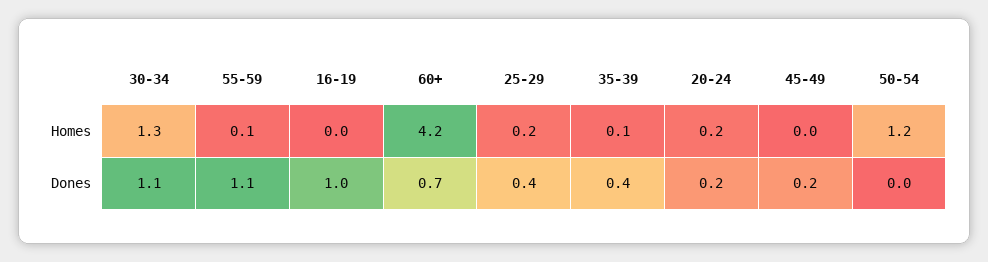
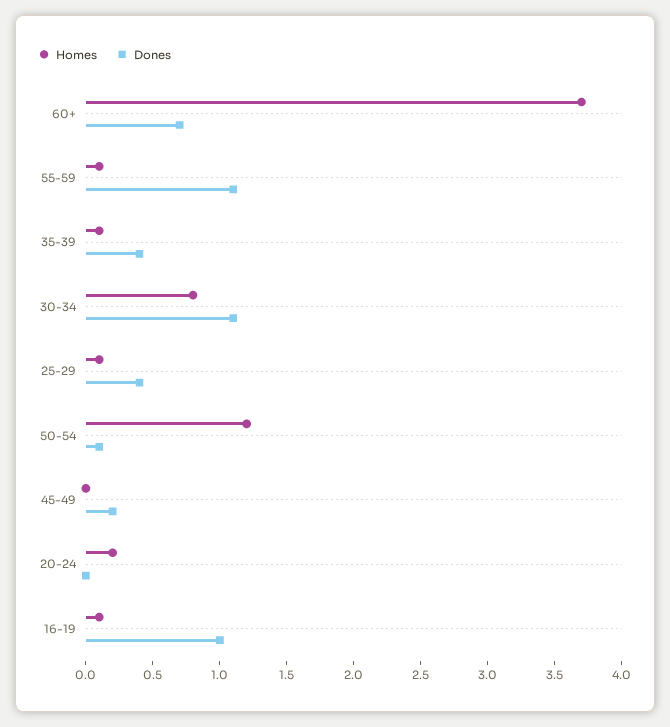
Homes, 30-34: 1.3 -> 0.8
Homes, 16-19: 0 -> 0.1
Homes, 60+: 4.2 -> 3.7
Homes, 25-29: 0.2 -> 0.1
Dones, 20-24: 0.2 -> 0
Dones, 50-54: 0 -> 0.1

